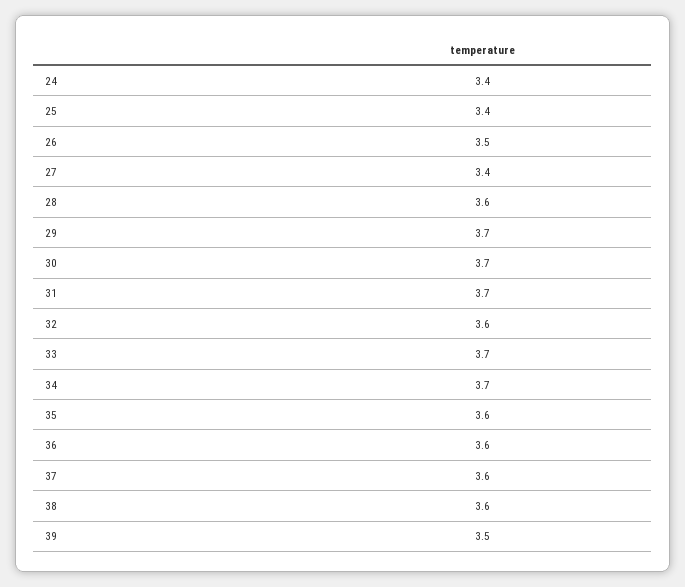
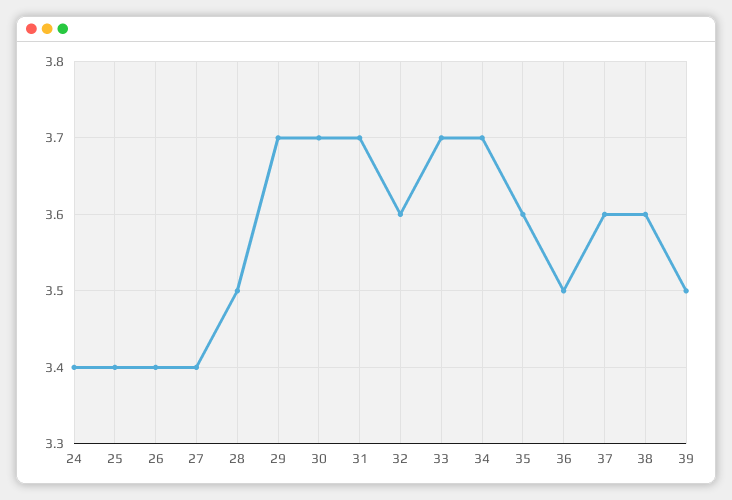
26: 3.5 -> 3.4
28: 3.6 -> 3.5
36: 3.6 -> 3.5

